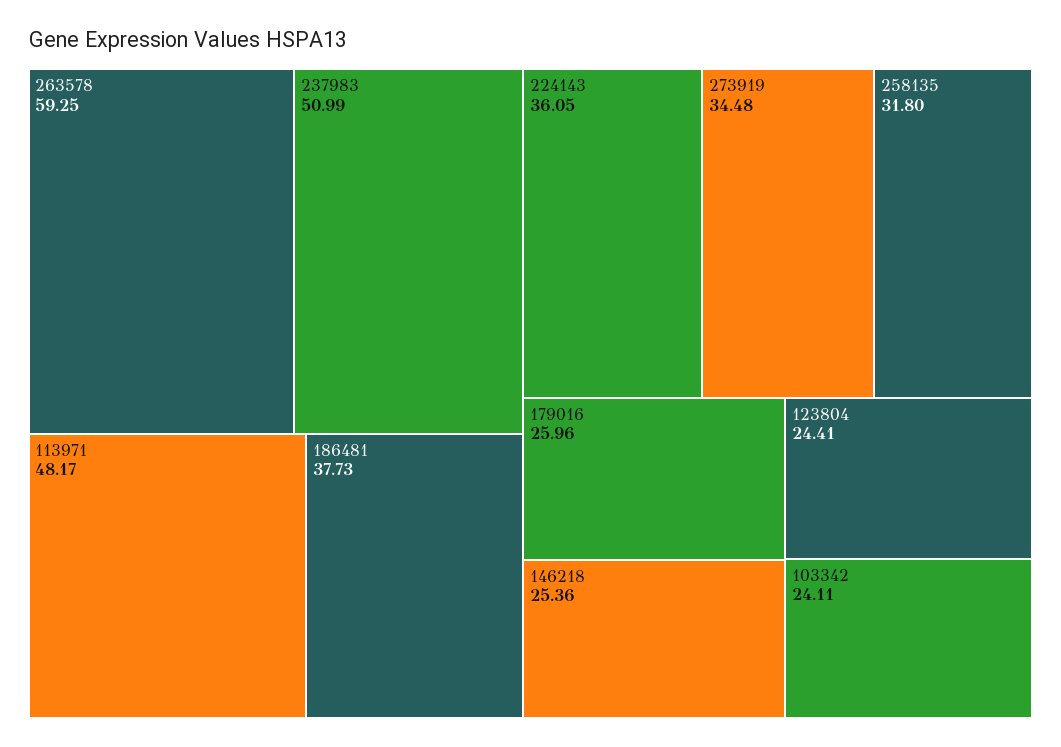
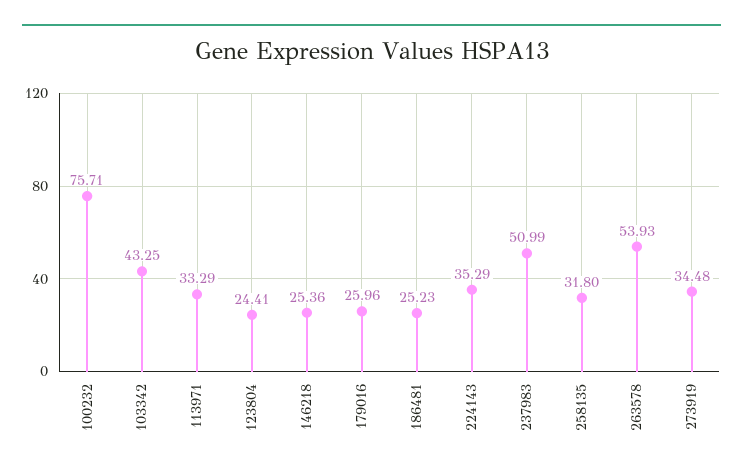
263578: 59.25 -> 53.93
113971: 48.17 -> 33.29
186481: 37.73 -> 25.23
224143: 36.05 -> 35.29
103342: 24.11 -> 43.25
100232: none -> 75.71

